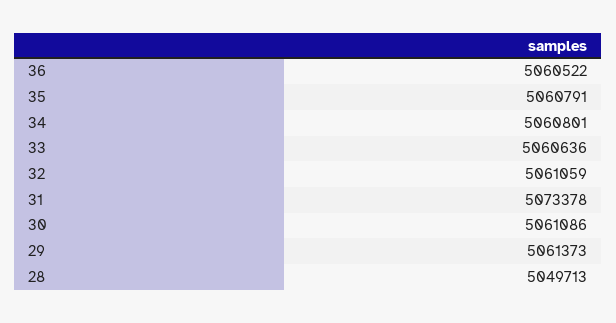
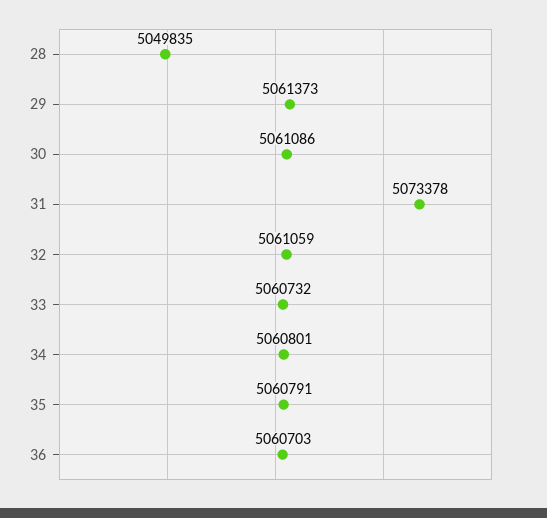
36: 5060522 -> 5060703
33: 5060636 -> 5060732
28: 5049713 -> 5049835

